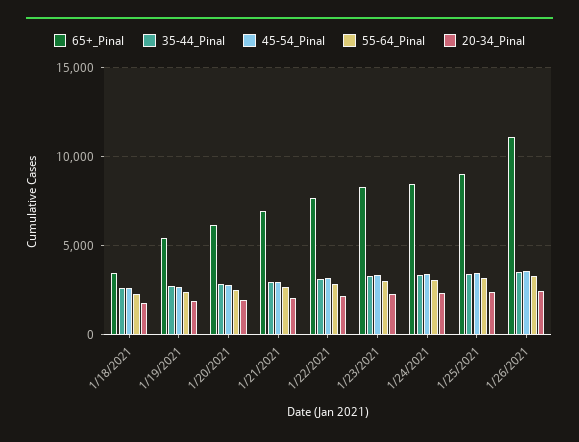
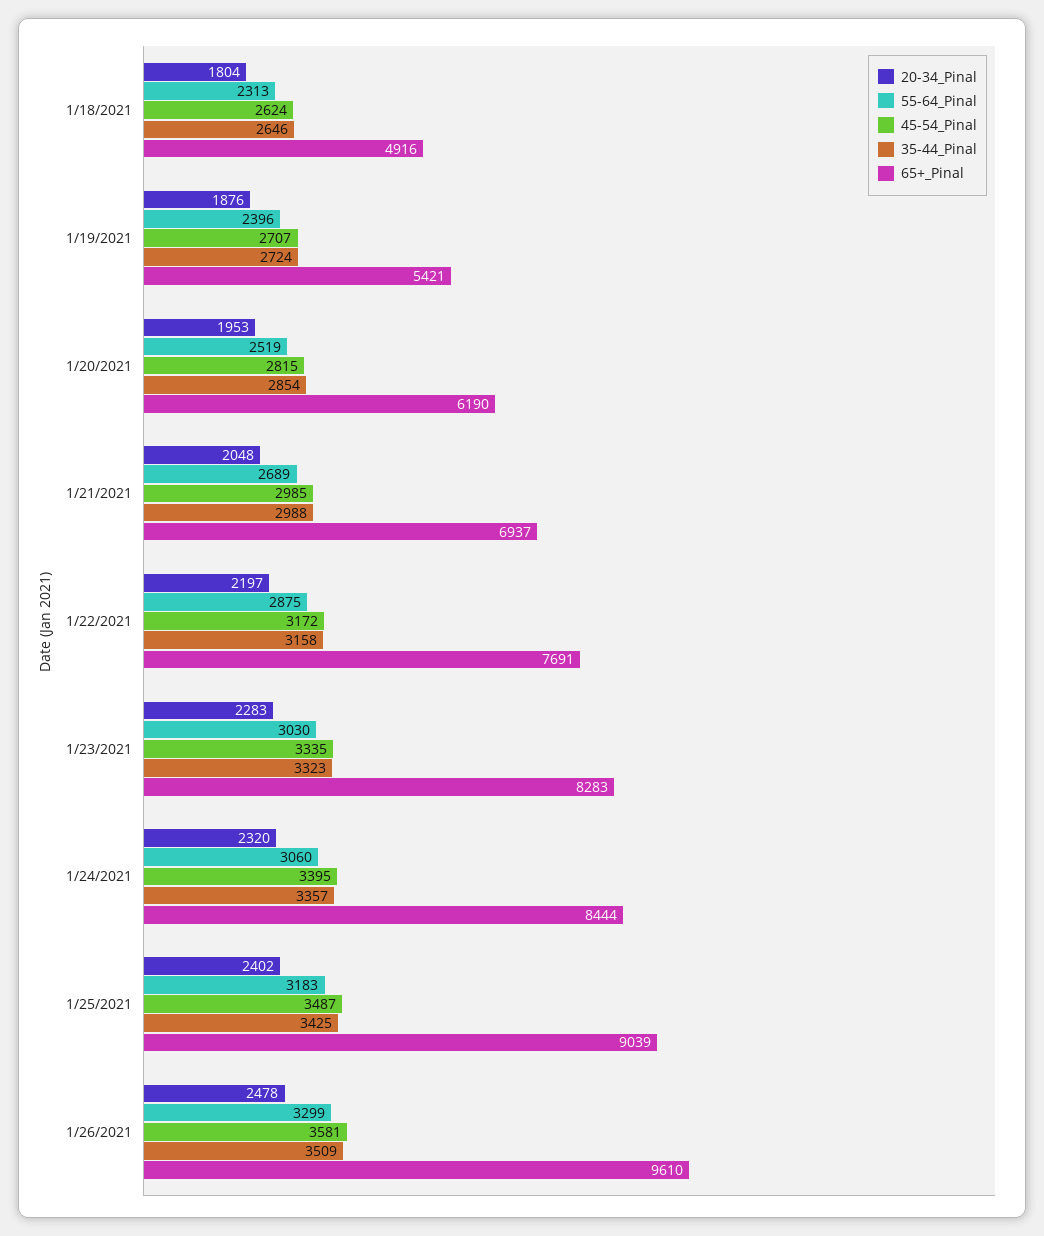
65+_Pinal, 1/18/2021: 3500 -> 4916
65+_Pinal, 1/26/2021: 11000 -> 9610

